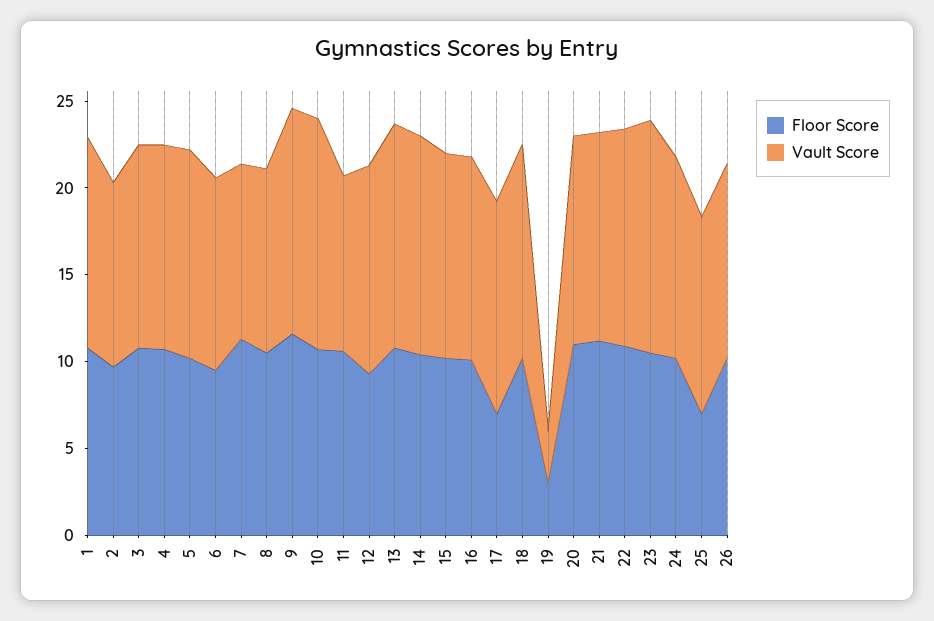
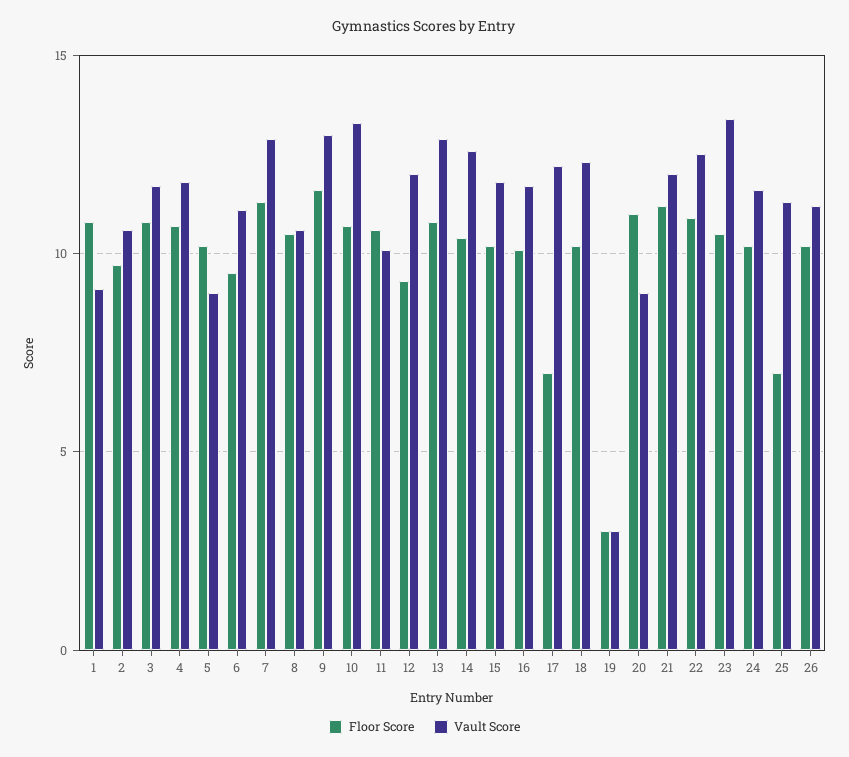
Vault Score, 1: 12 -> 9
Vault Score, 5: 12 -> 9
Vault Score, 7: 10 -> 13
Vault Score, 20: 12 -> 9

